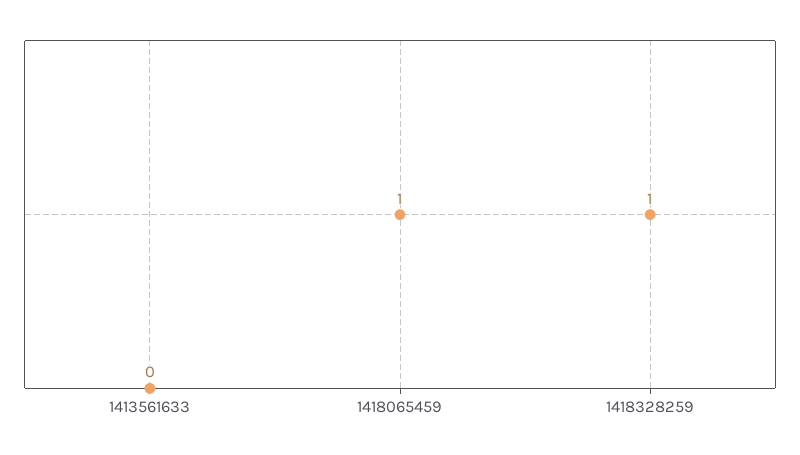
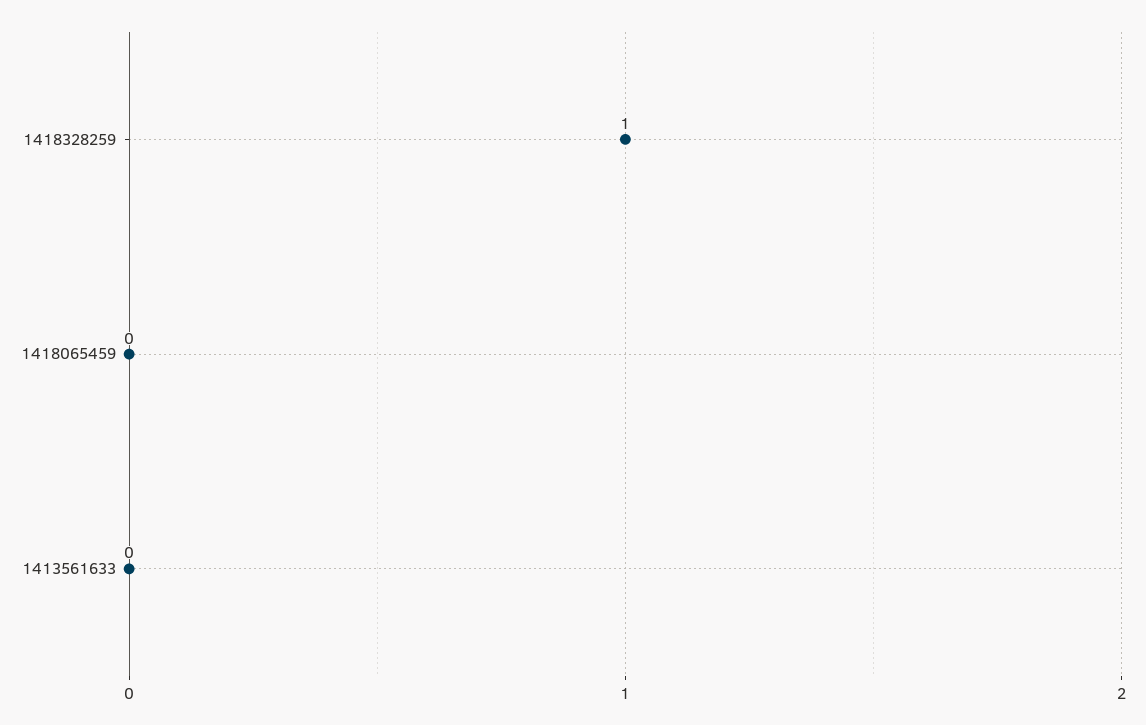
1418065459: 1 -> 0

